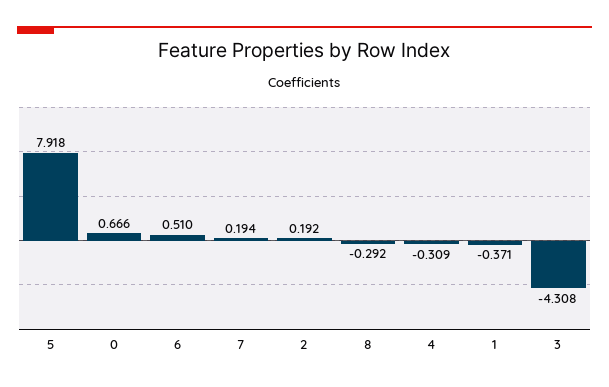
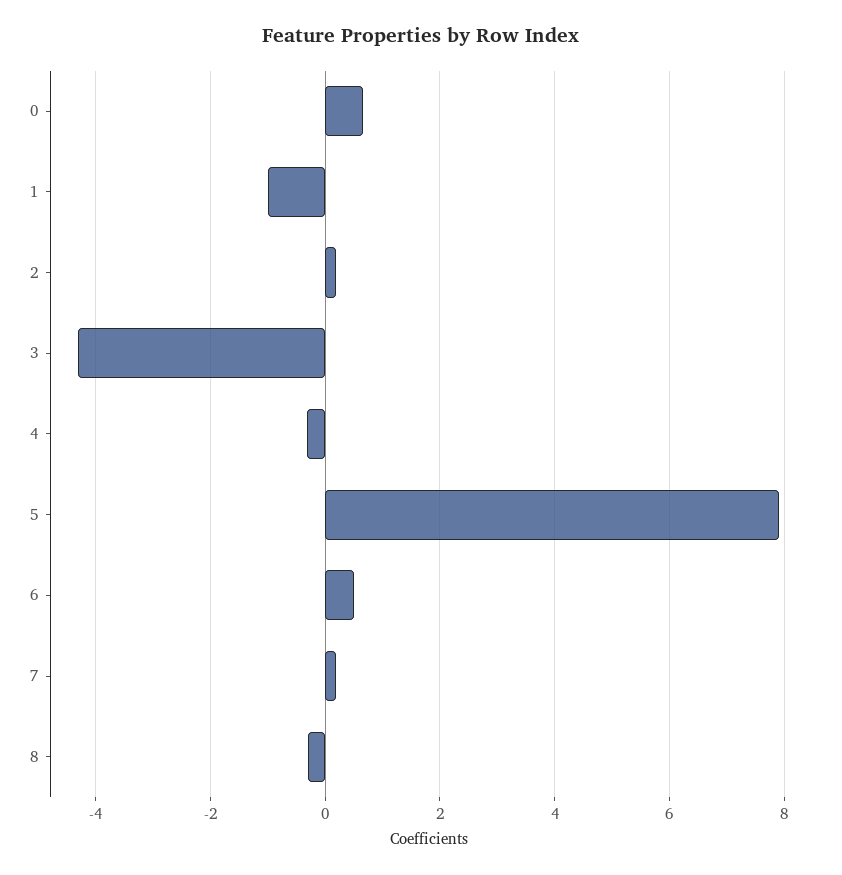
1: -0.371 -> -1

